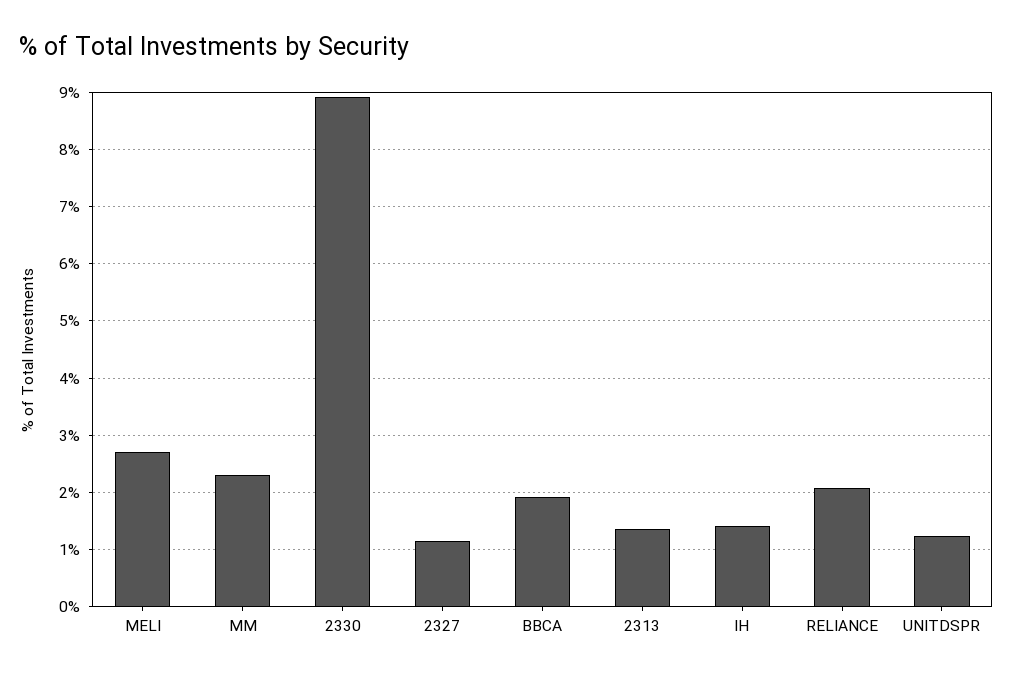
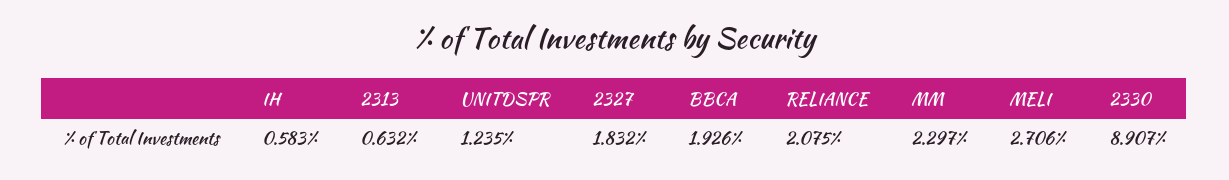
2327: 1.2 -> 1.832
2313: 1.4 -> 0.632
IH: 1.4 -> 0.583

